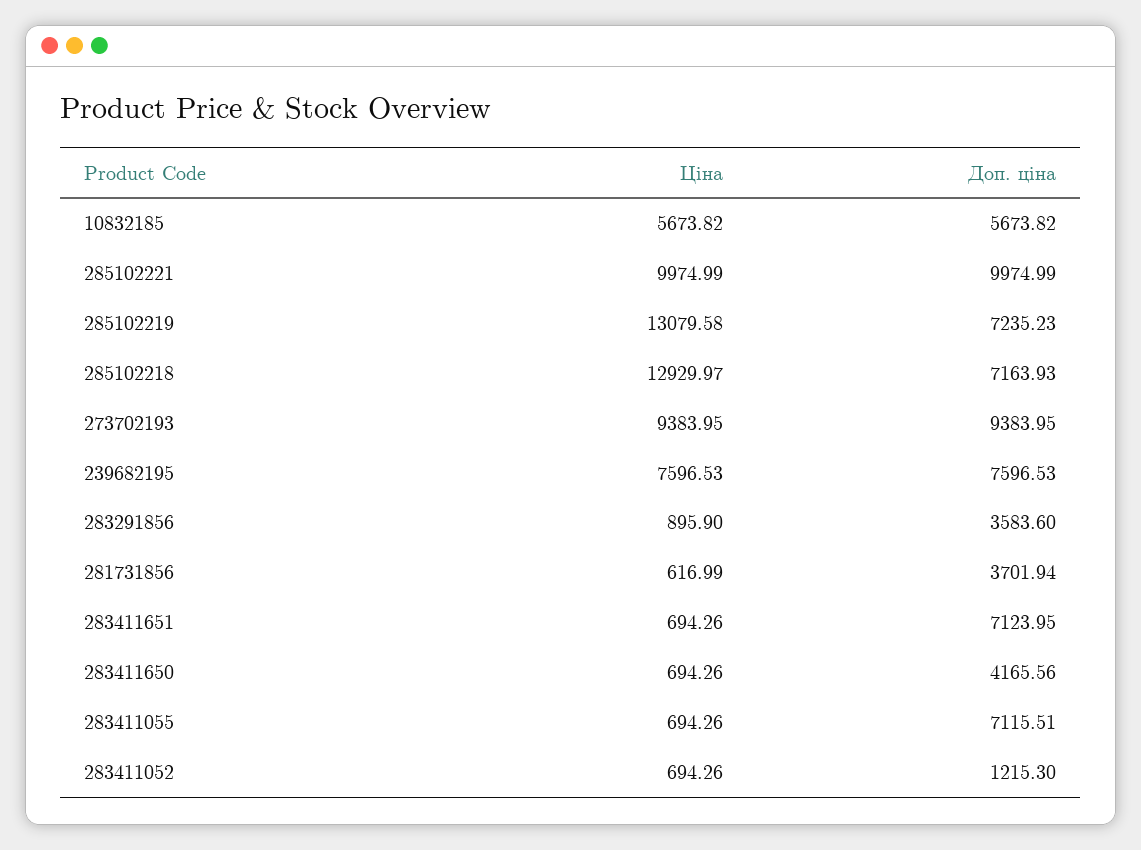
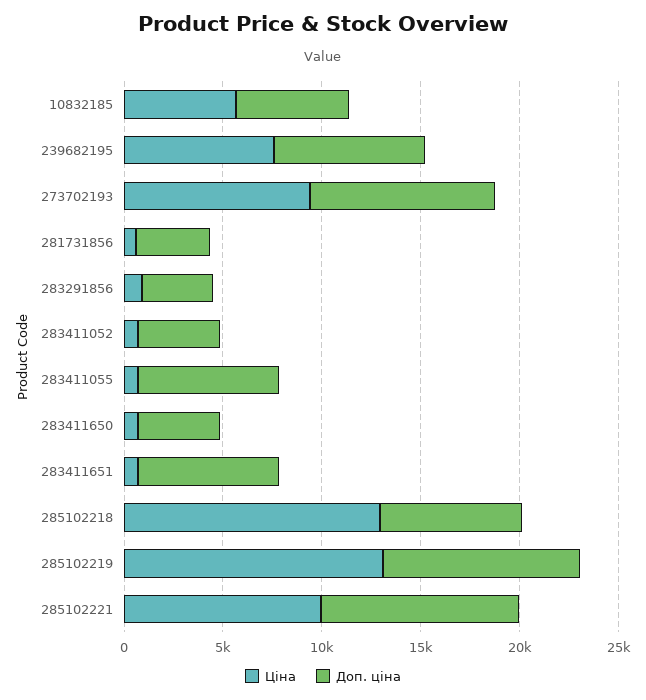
Доп. ціна, 285102219: 7235.23 -> 10000
Доп. ціна, 283411052: 1215.3 -> 4000

